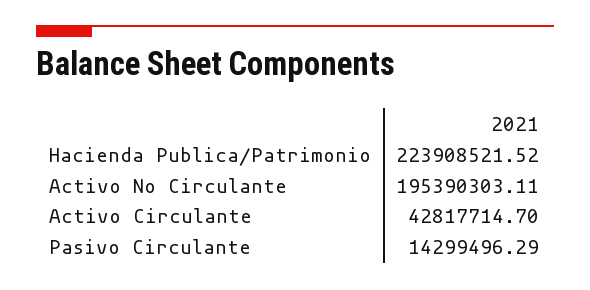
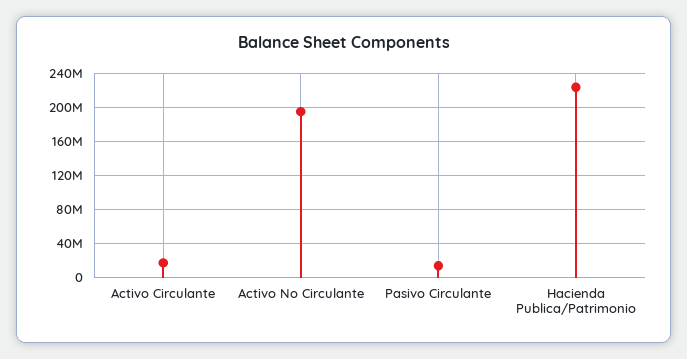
Activo Circulante: 42817714.7 -> 20000000

